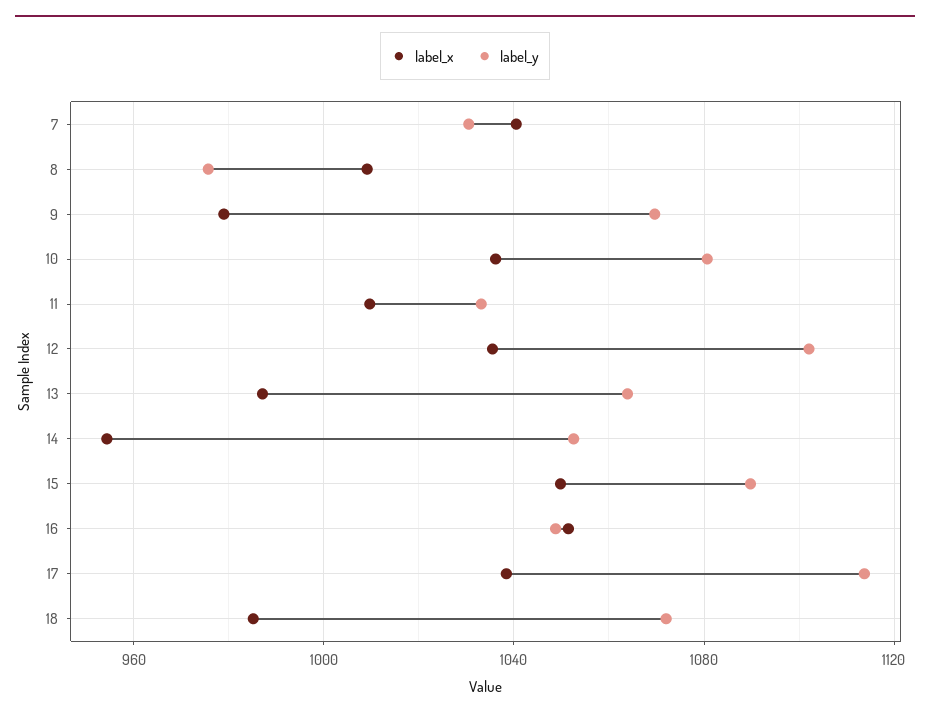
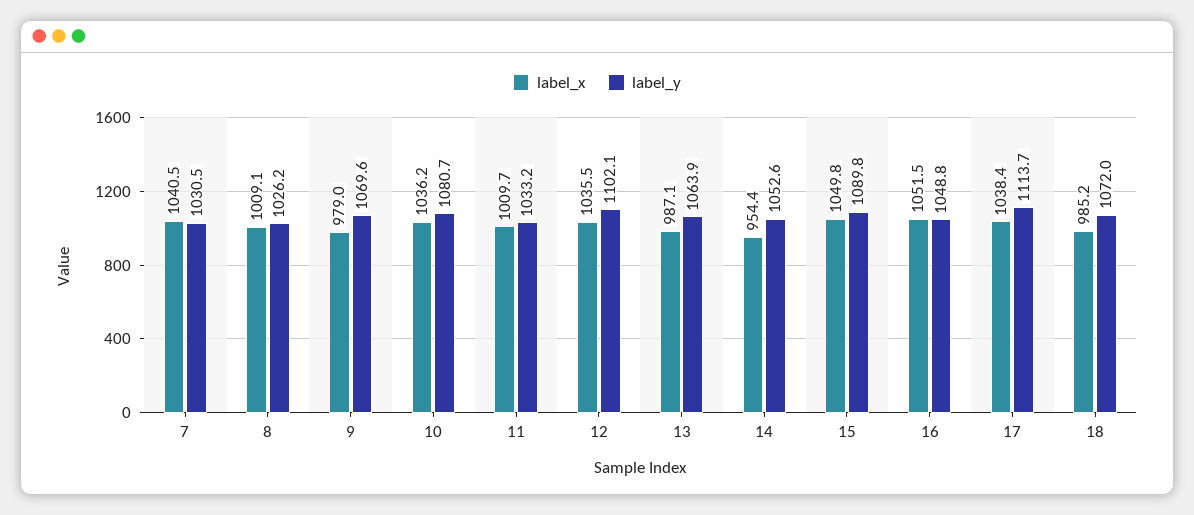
label_y, 8: 975 -> 1026.2

